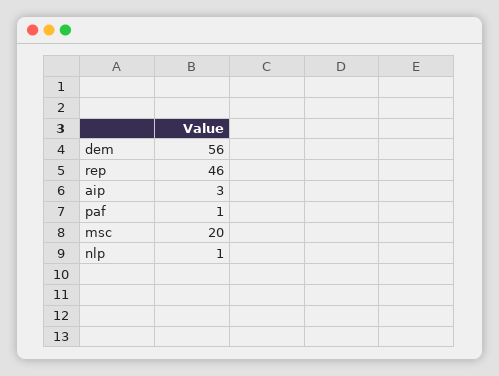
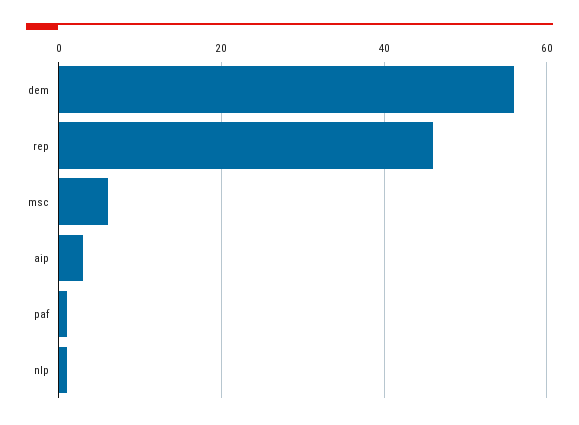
msc: 20 -> 5

